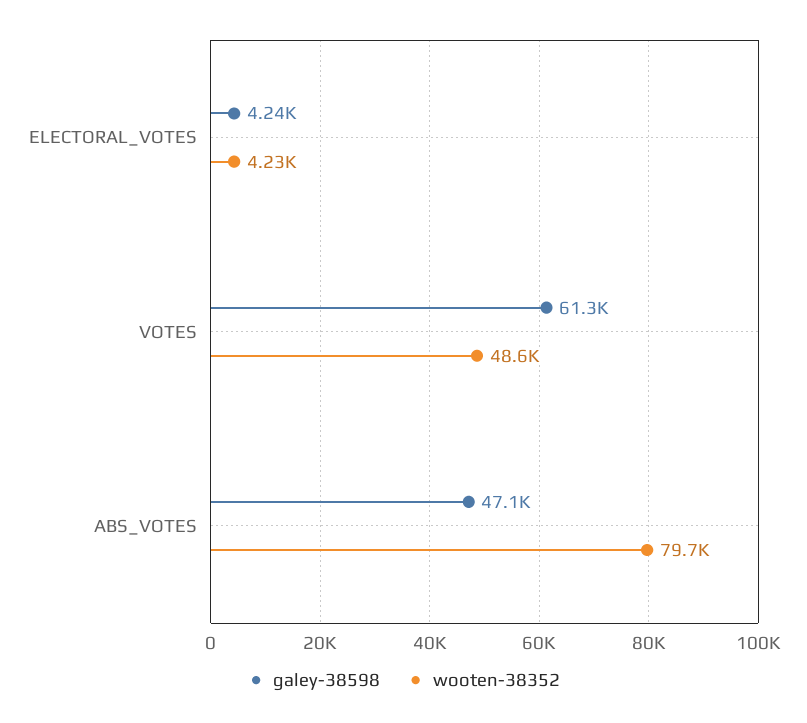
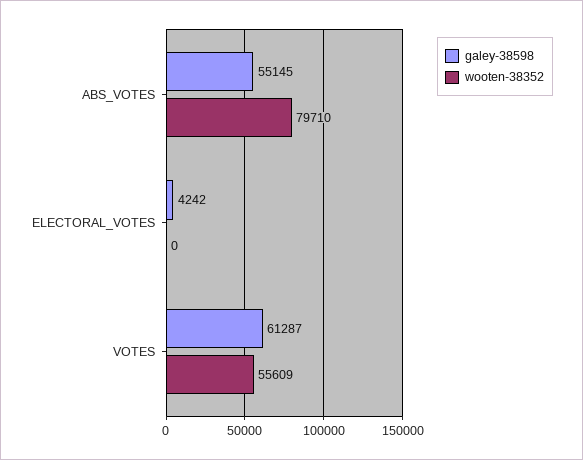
wooten-38352, ELECTORAL_VOTES: 4230 -> 0
wooten-38352, VOTES: 48600 -> 55609
galey-38598, ABS_VOTES: 47100 -> 55145

